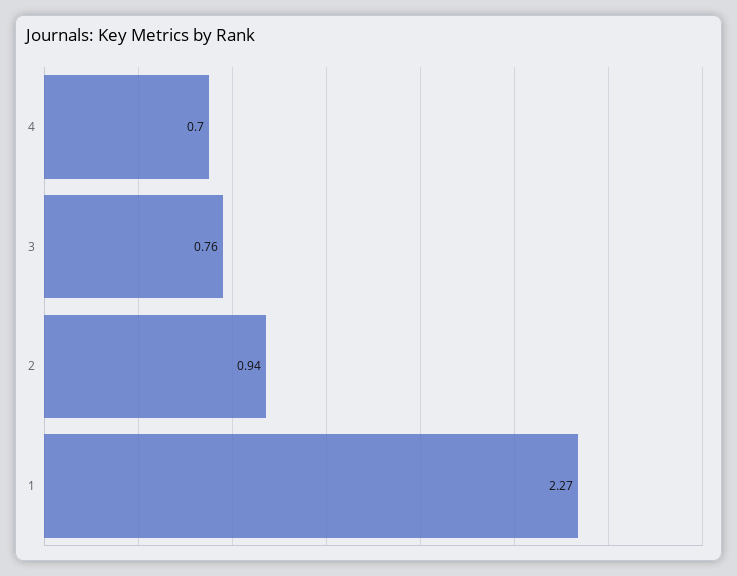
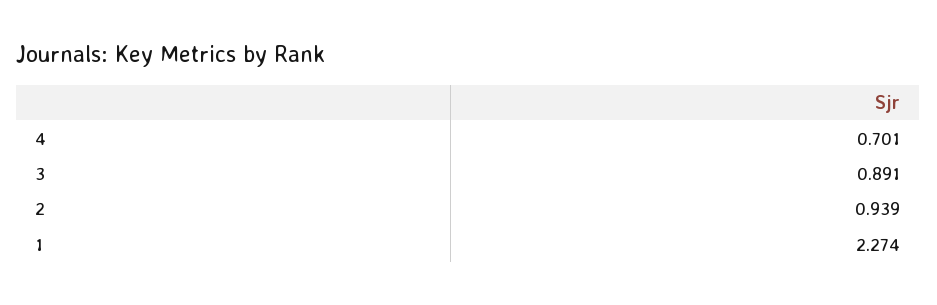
3: 0.76 -> 0.891

